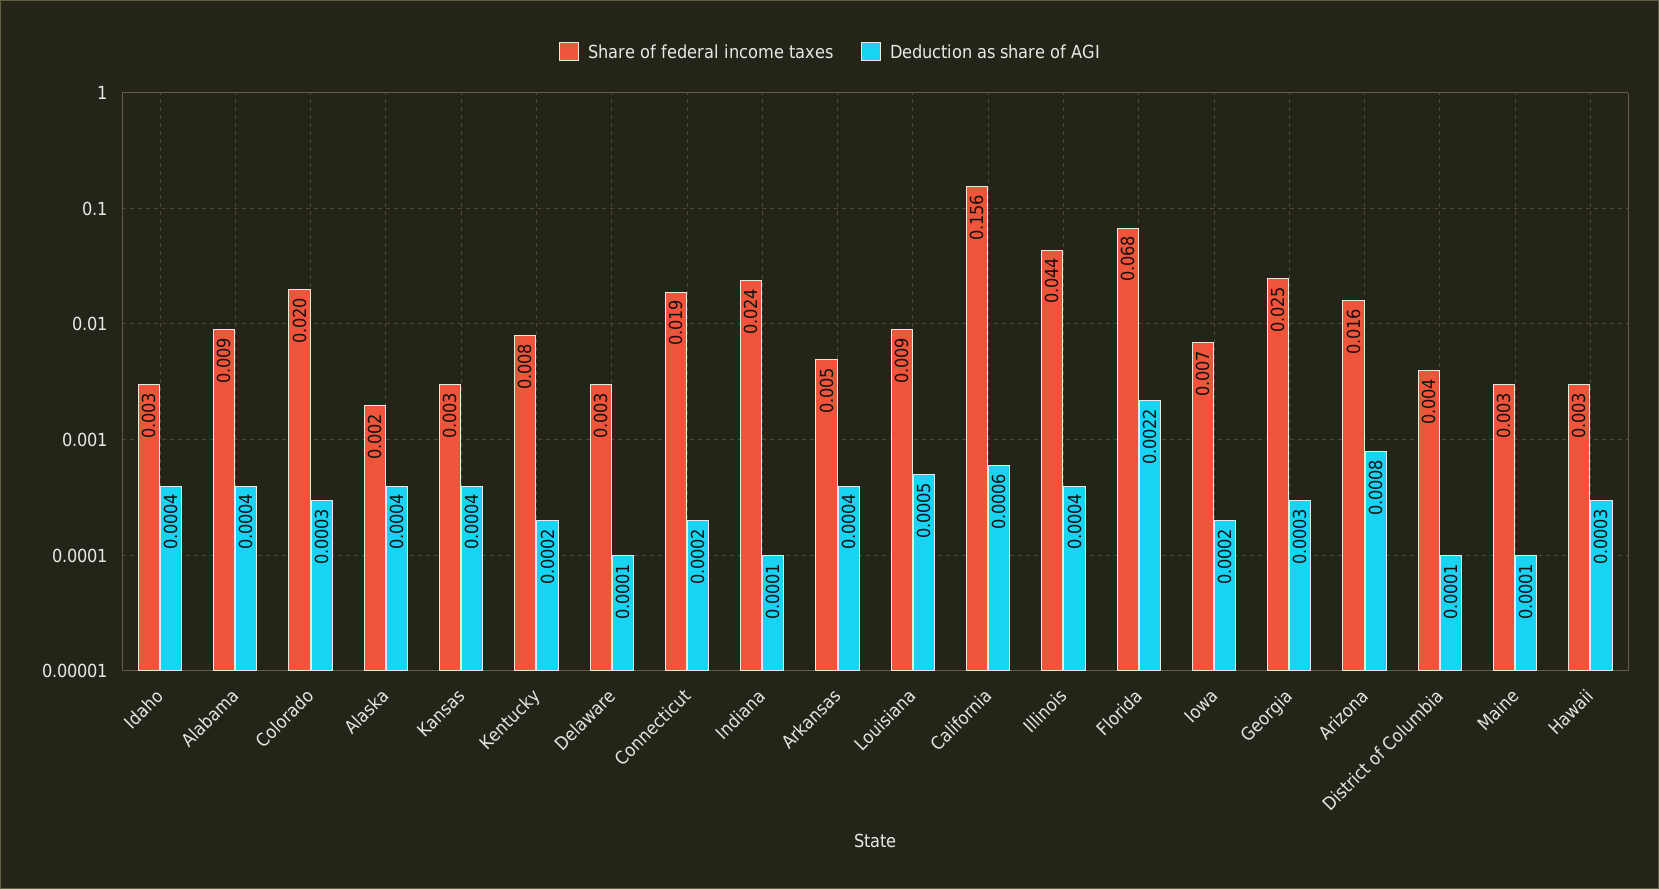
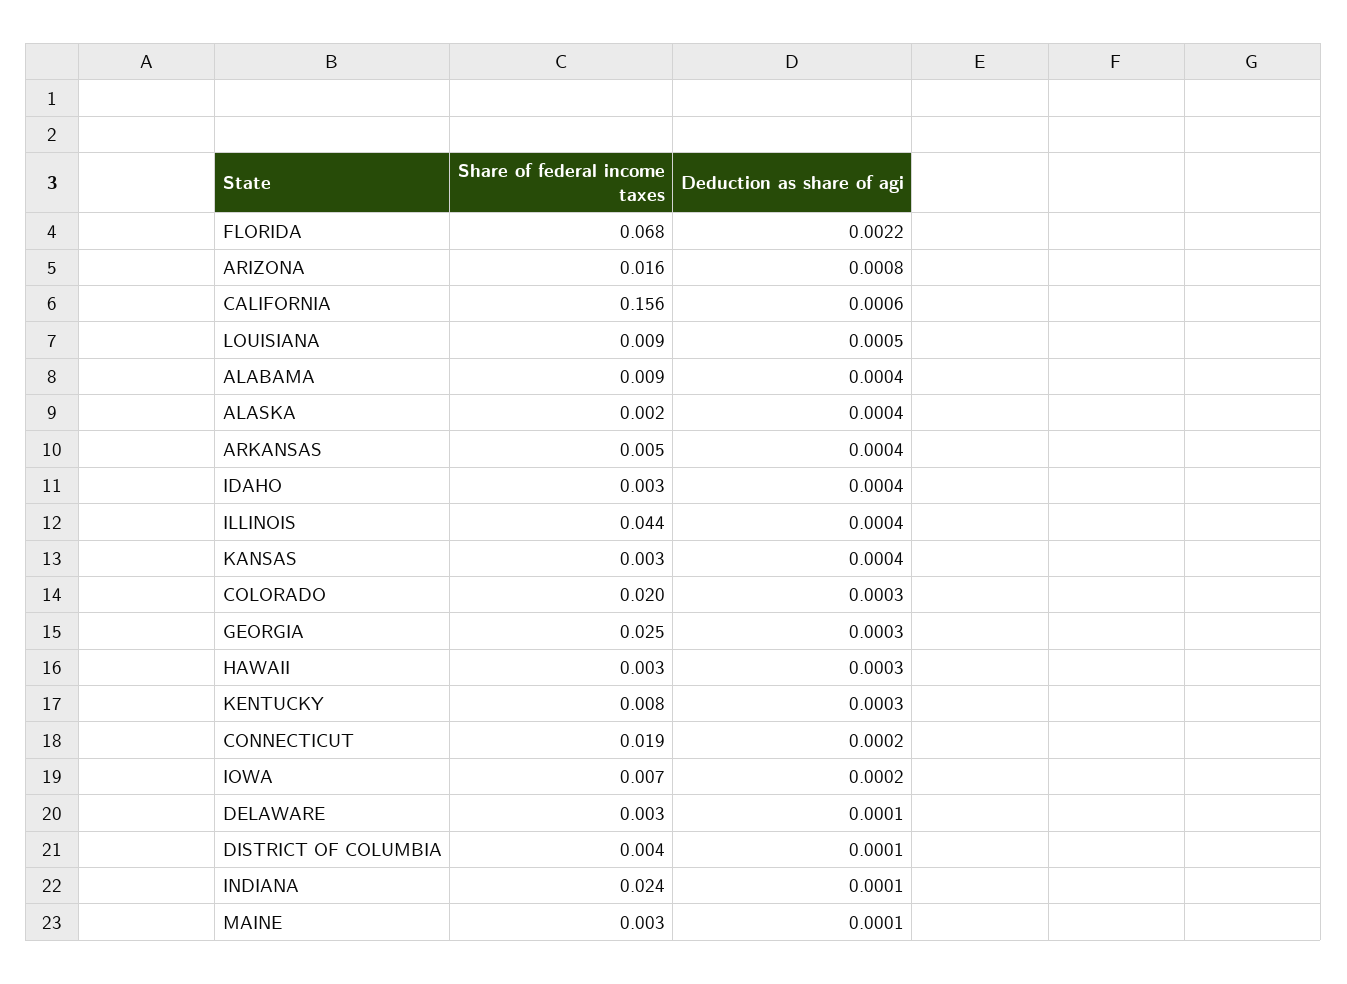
Deduction as share of AGI, Kentucky: 0.0002 -> 0.0003

